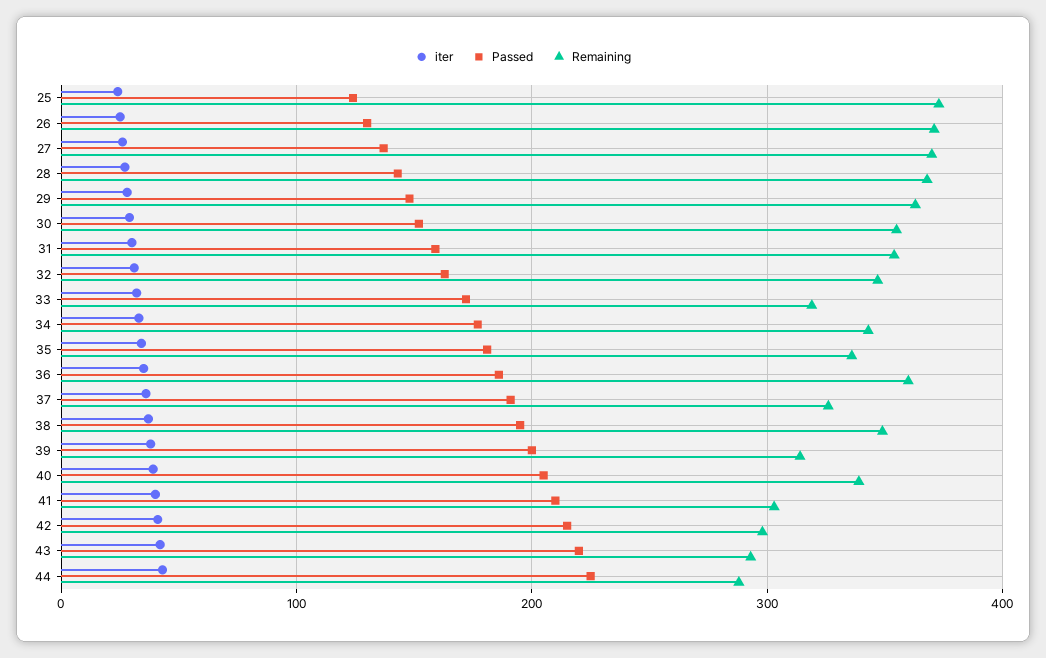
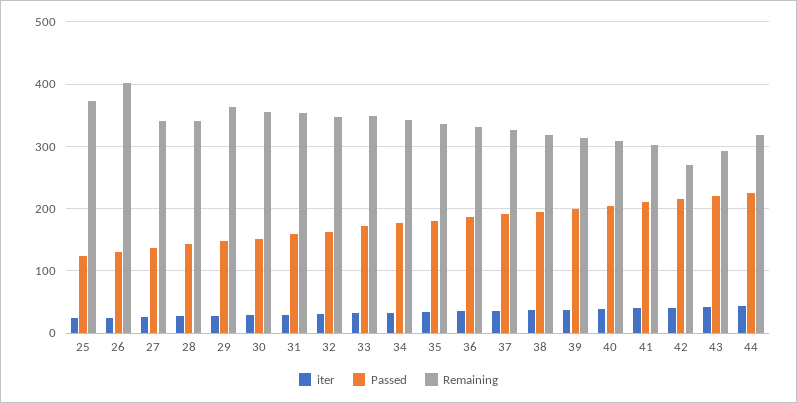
Remaining, 26: 370 -> 400
Remaining, 27: 370 -> 340
Remaining, 28: 370 -> 340
Remaining, 33: 320 -> 350
Remaining, 36: 360 -> 330
Remaining, 38: 350 -> 320
Remaining, 40: 340 -> 310
Remaining, 42: 300 -> 270
Remaining, 44: 290 -> 320

